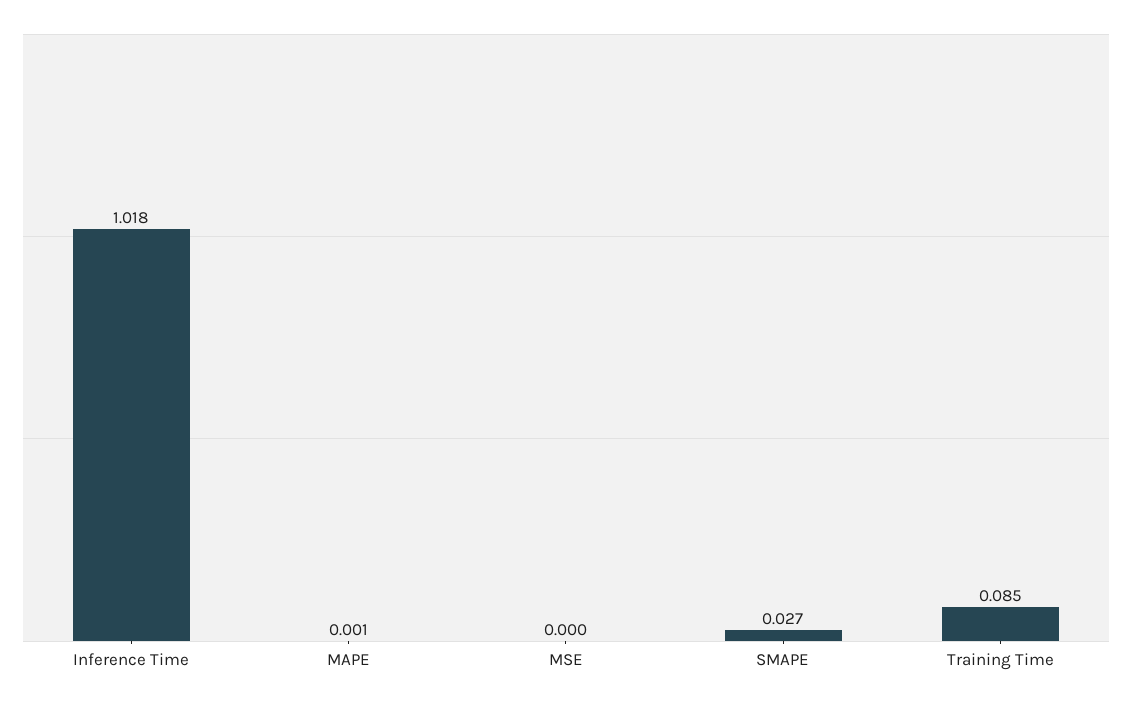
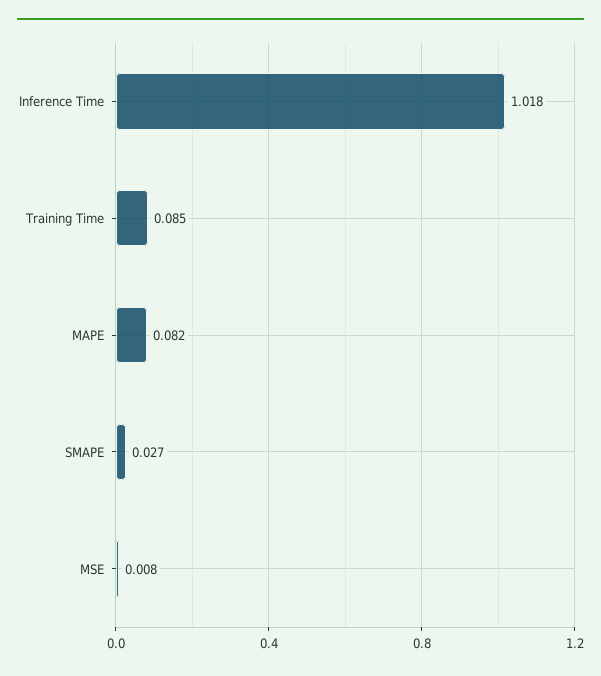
MAPE: 0.001 -> 0.082
MSE: 0 -> 0.008

